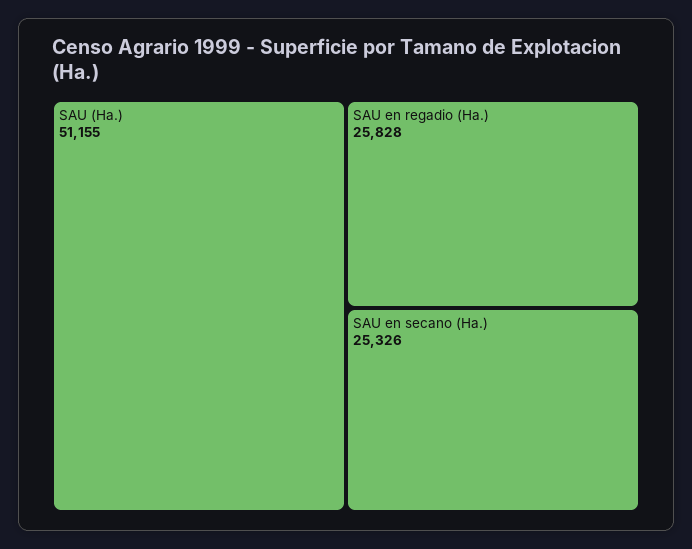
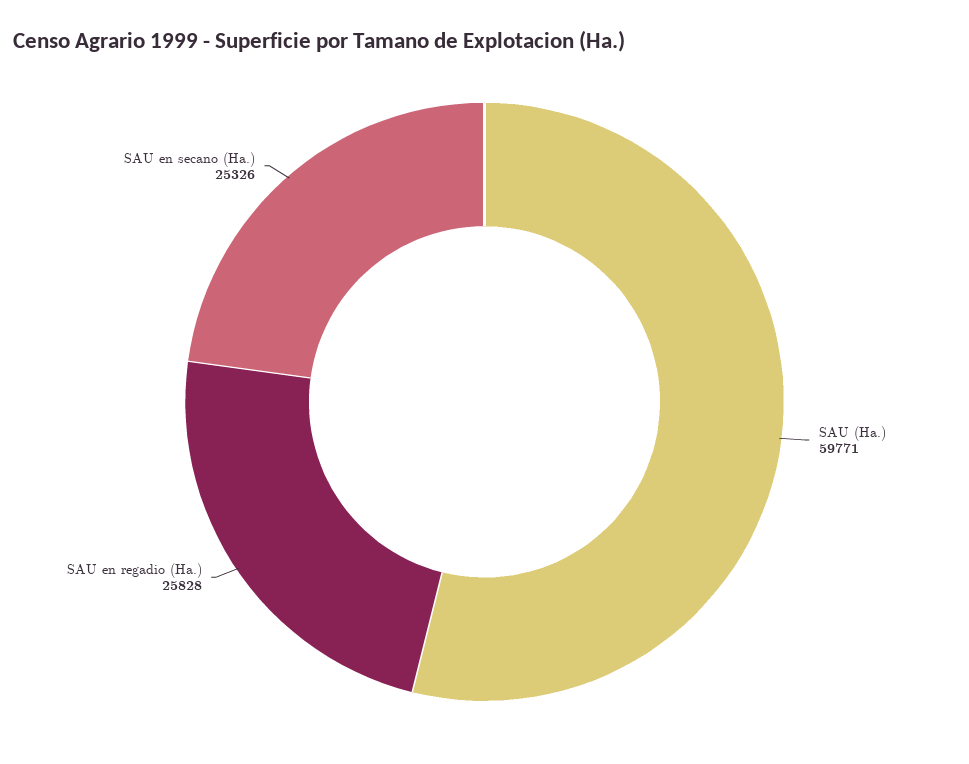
SAU (Ha.): 51155 -> 59771

